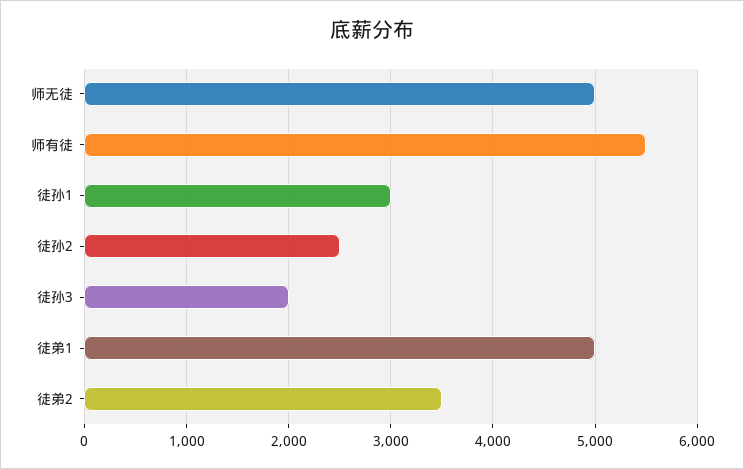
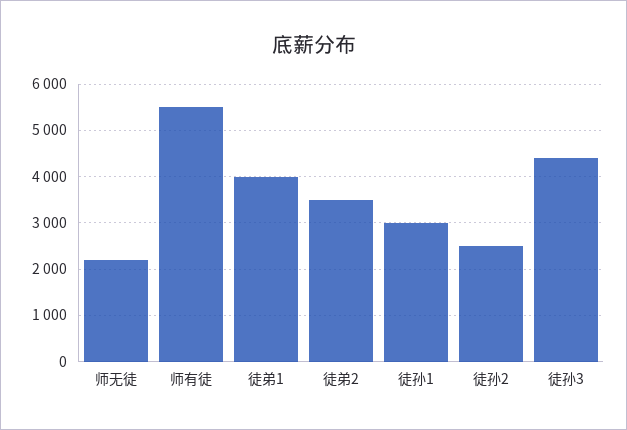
师无徒: 5000 -> 2200
徒孙3: 2000 -> 4400
徒弟1: 5000 -> 4000

